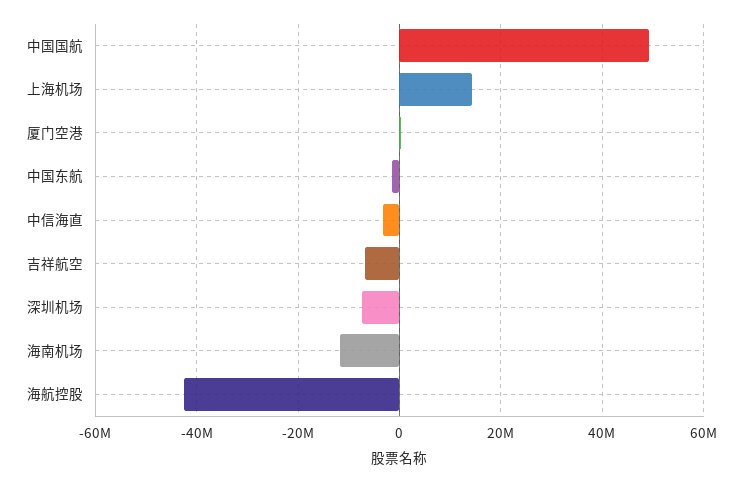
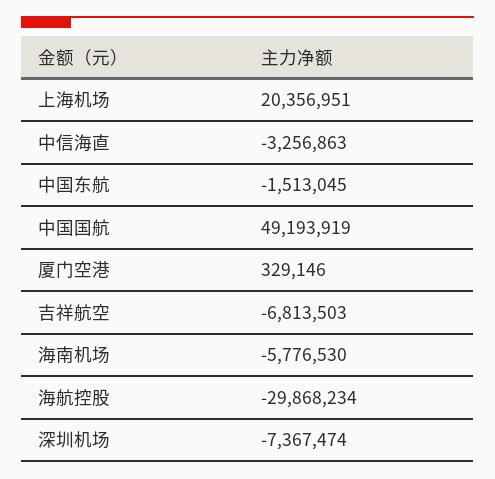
上海机场: 14000000 -> 20356951
海南机场: -12000000 -> -5776530
海航控股: -42000000 -> -29868234

